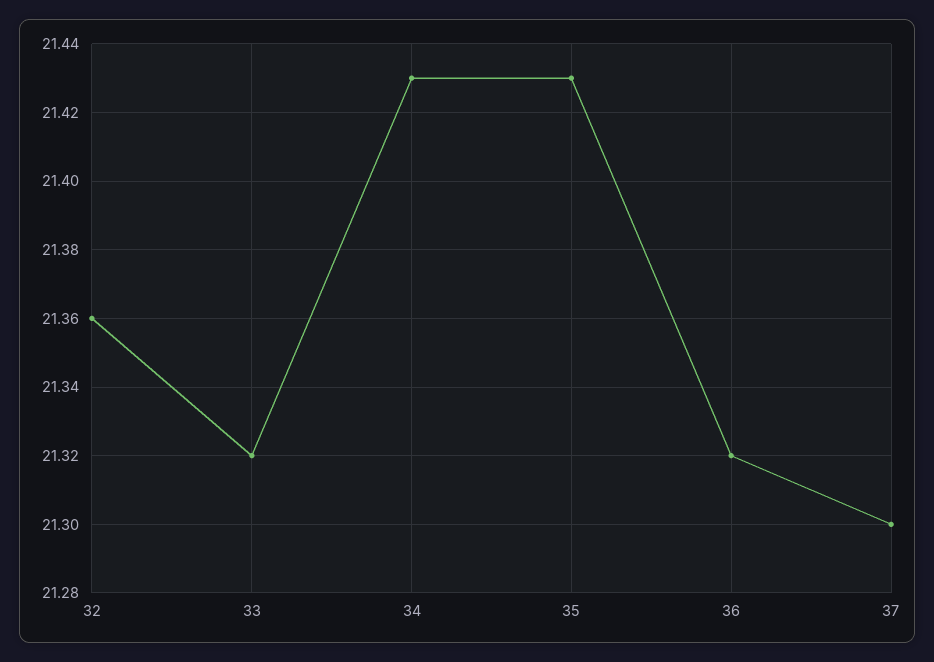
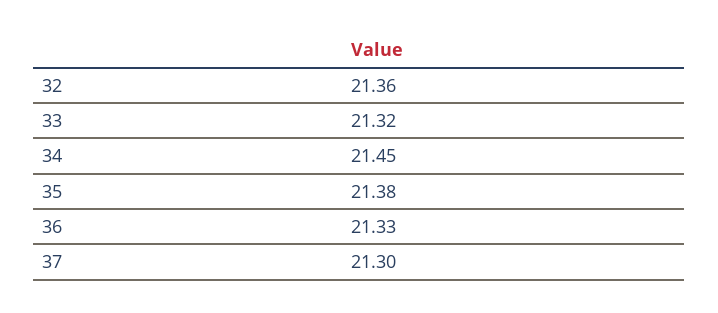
34: 21.43 -> 21.45
35: 21.43 -> 21.38
36: 21.32 -> 21.33

